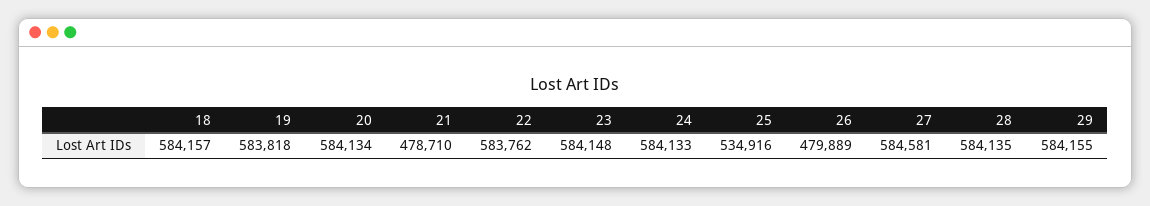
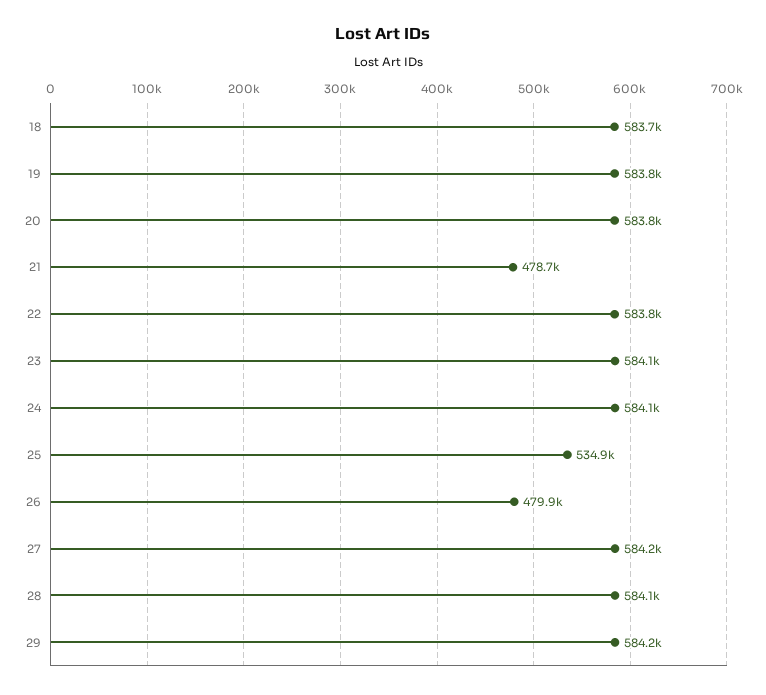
18: 584157 -> 583700
20: 584134 -> 583800
27: 584581 -> 584200

